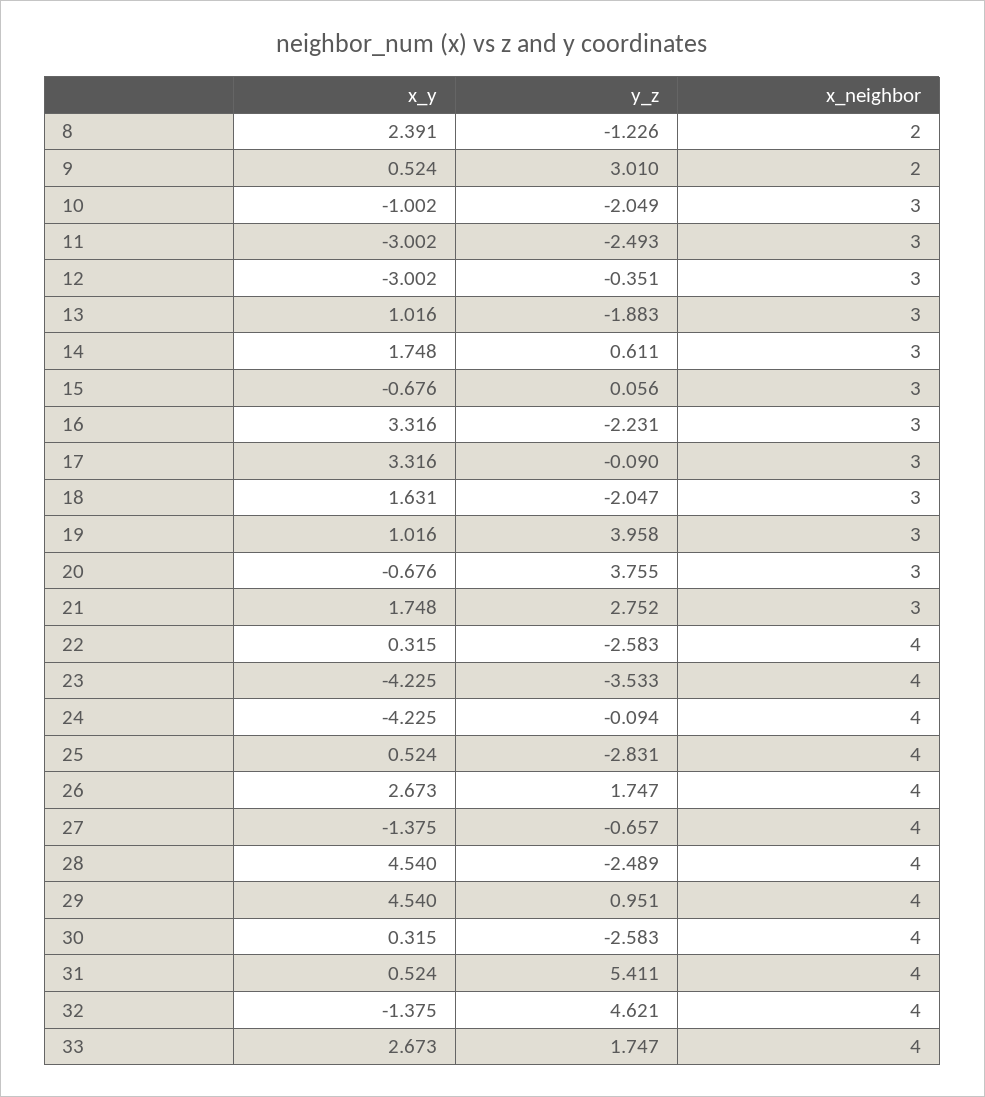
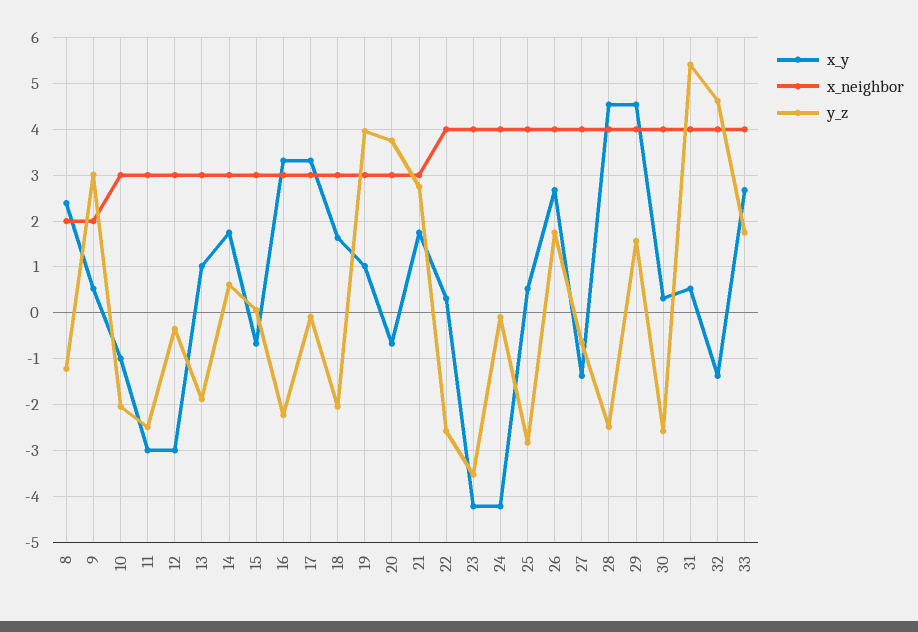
y_z, 29: 0.951 -> 1.6

